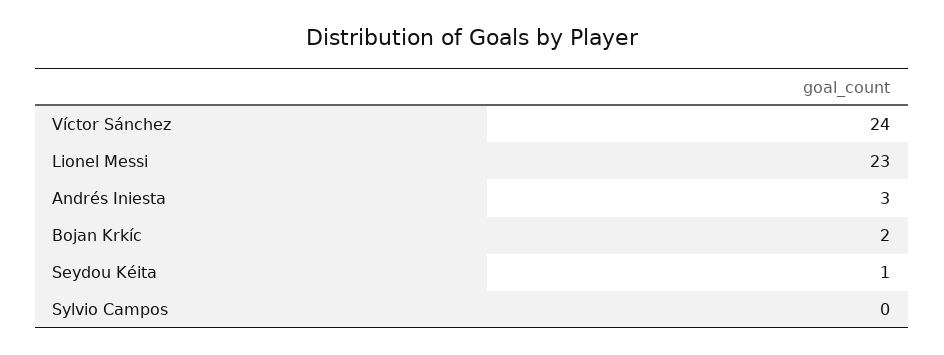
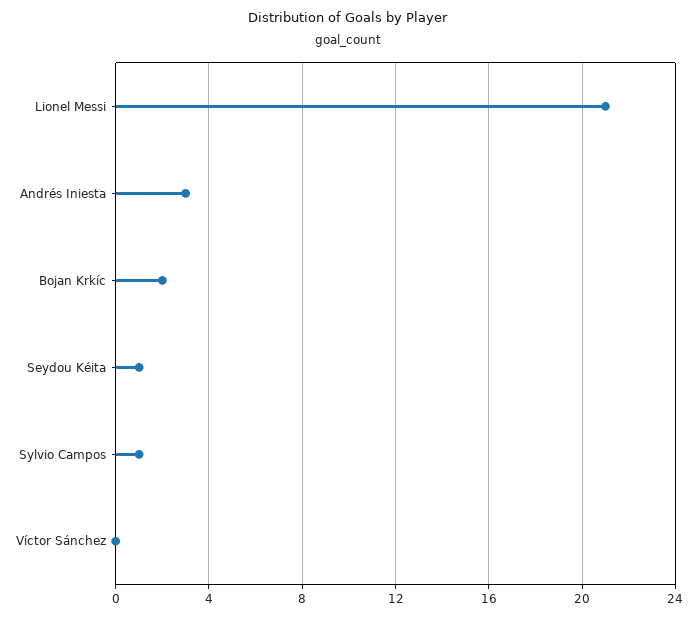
Víctor Sánchez: 24 -> 0
Lionel Messi: 23 -> 21
Sylvio Campos: 0 -> 1

